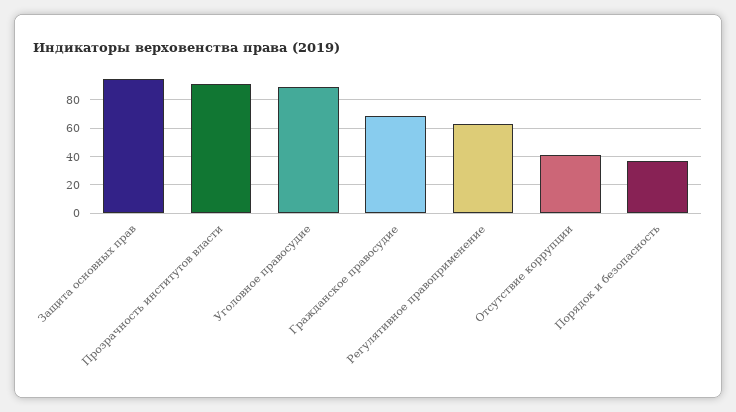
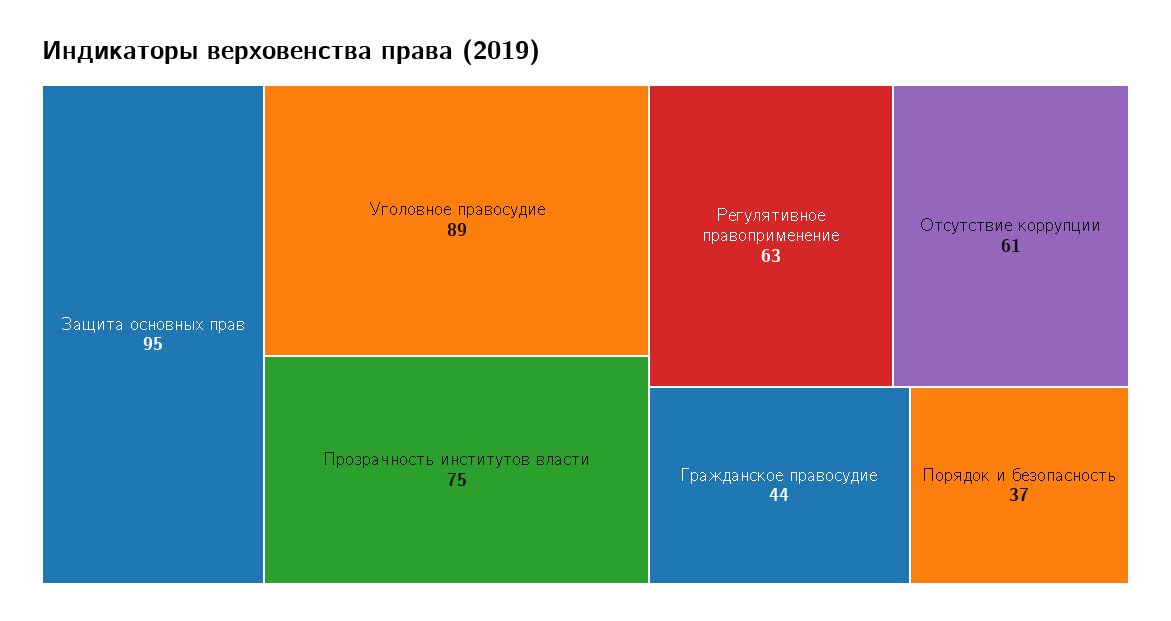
Прозрачность институтов власти: 90 -> 75
Гражданское правосудие: 70 -> 44
Отсутствие коррупции: 40 -> 61

